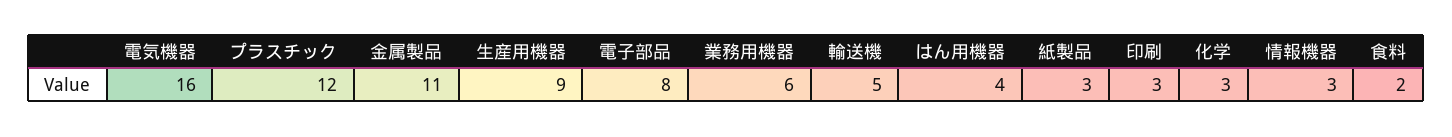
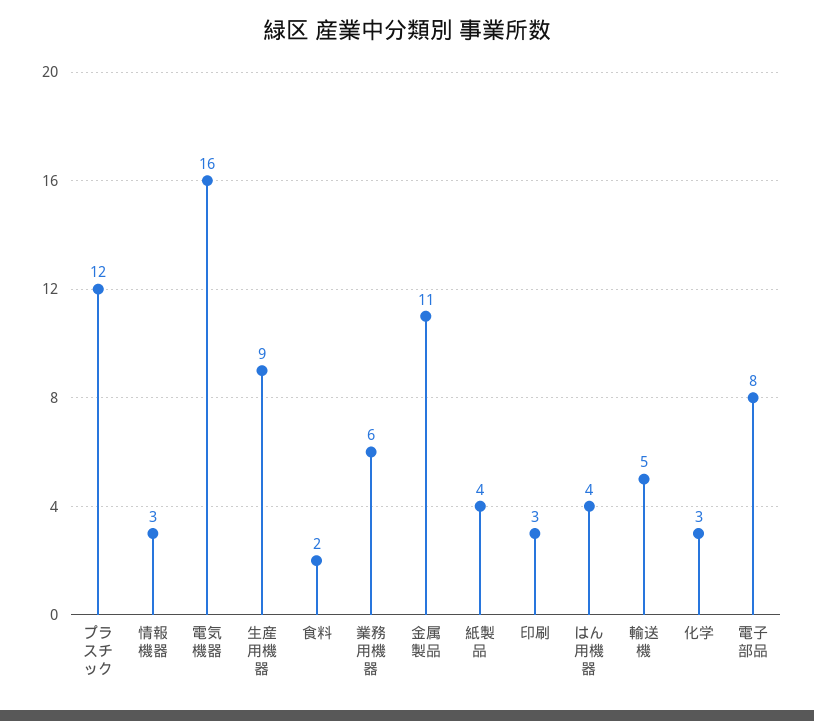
紙製品: 3 -> 4

